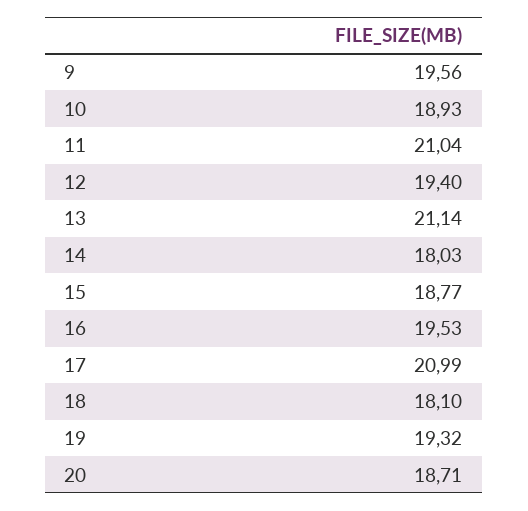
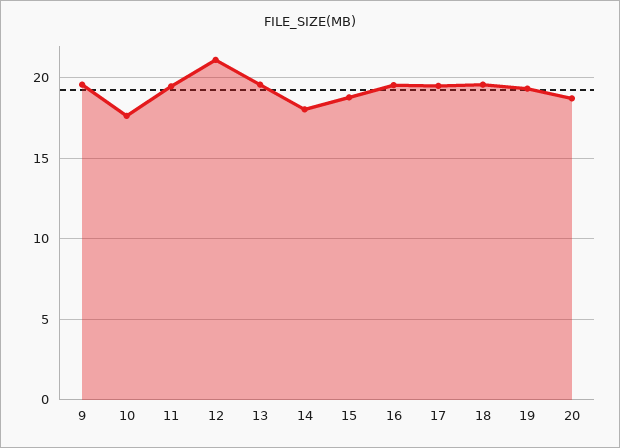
10: 18.93 -> 17.5
11: 21.04 -> 19.5
12: 19.4 -> 21
13: 21.14 -> 19.5
17: 20.99 -> 19.5
18: 18.1 -> 19.5

